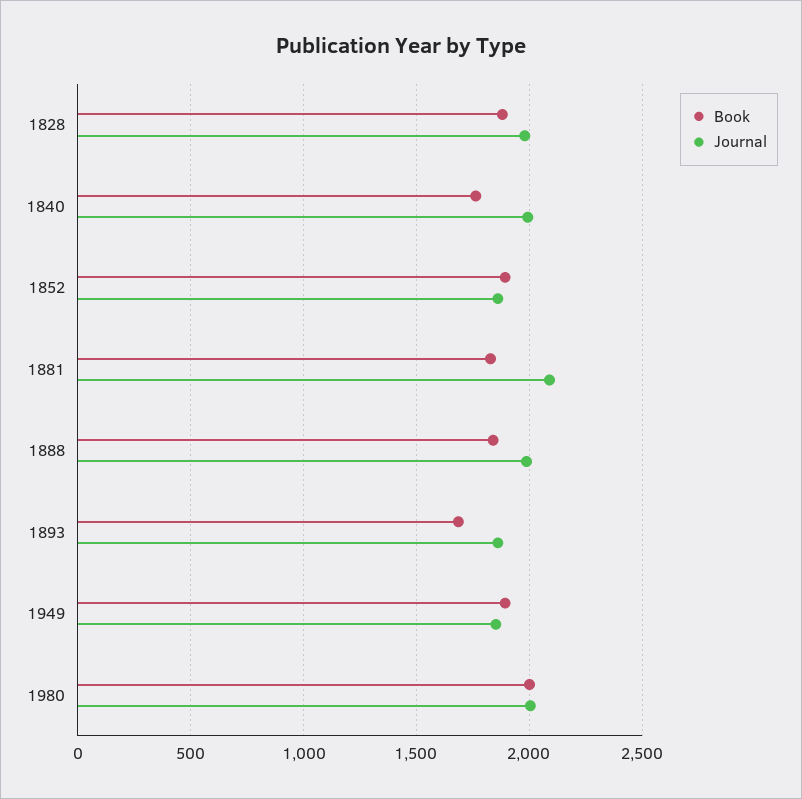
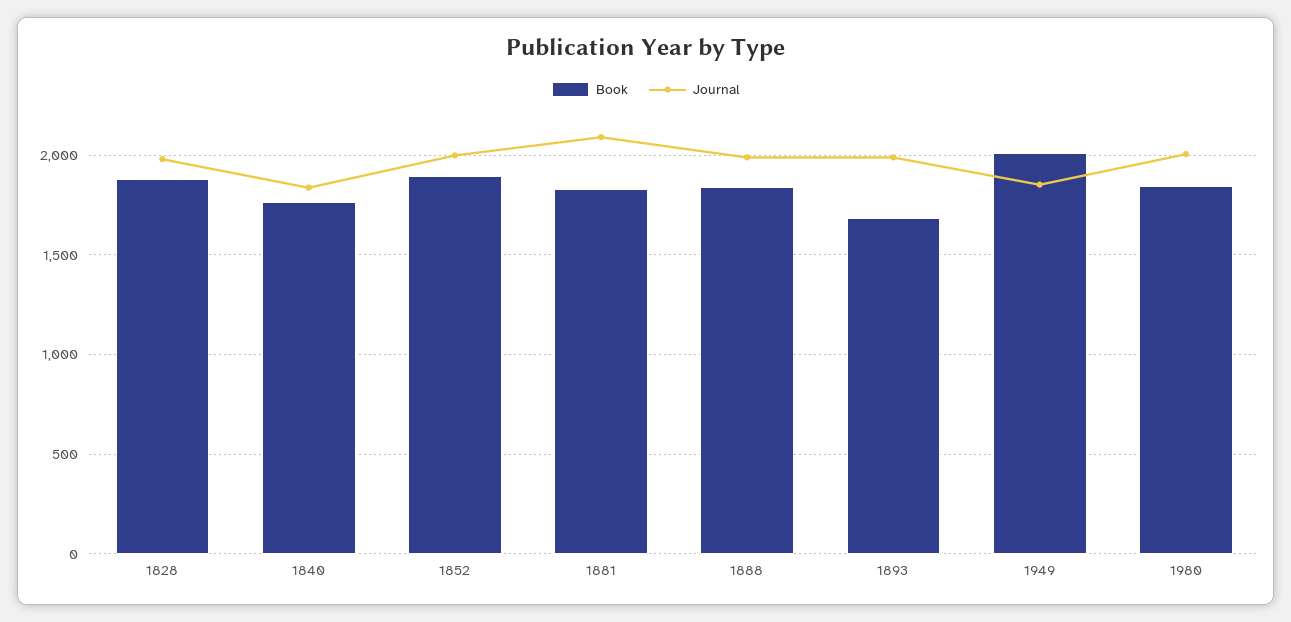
Journal, 1840: 2000 -> 1850
Journal, 1852: 1850 -> 2000
Journal, 1893: 1850 -> 2000
Book, 1949: 1900 -> 2000
Book, 1980: 2000 -> 1850

